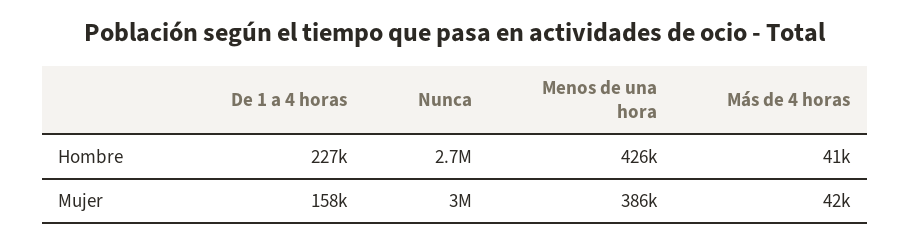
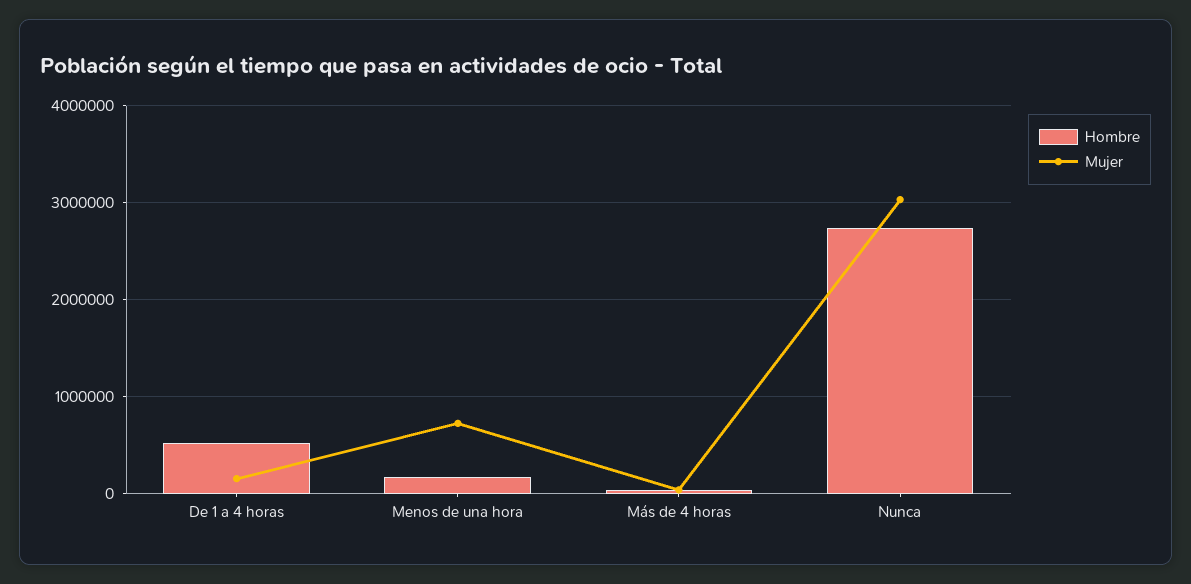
Hombre, De 1 a 4 horas: 227000 -> 500000
Hombre, Menos de una hora: 426000 -> 200000
Mujer, Menos de una hora: 386000 -> 700000

